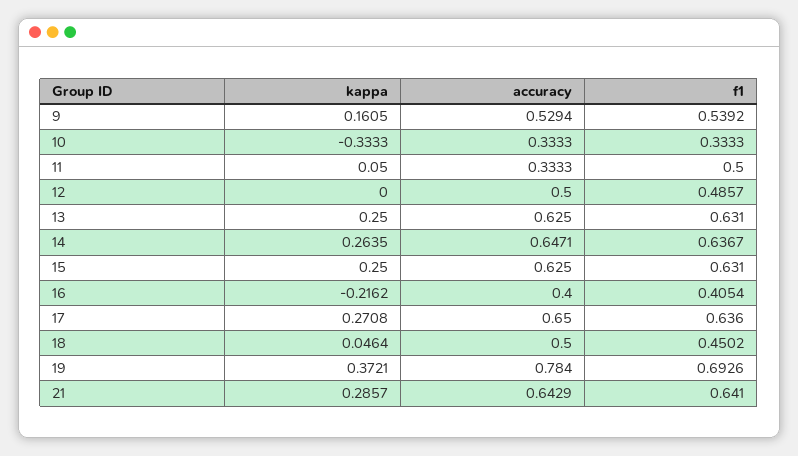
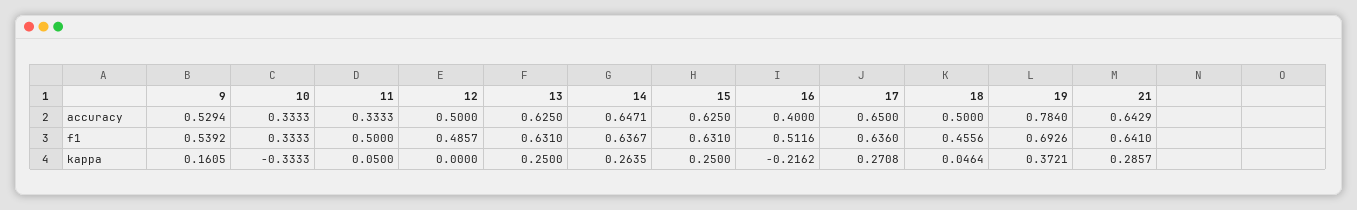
f1, 16: 0.4054 -> 0.5116
f1, 18: 0.4502 -> 0.4556

